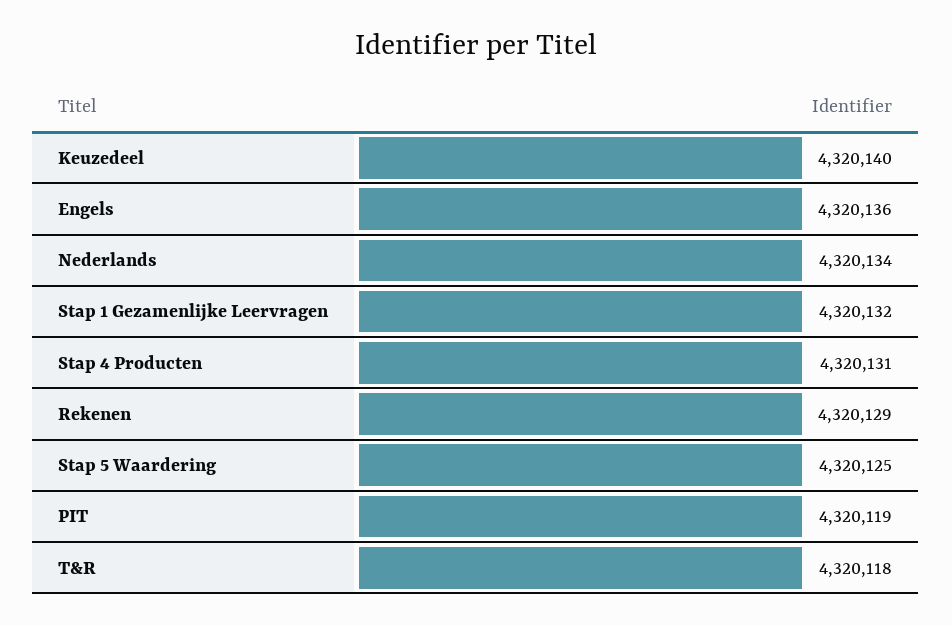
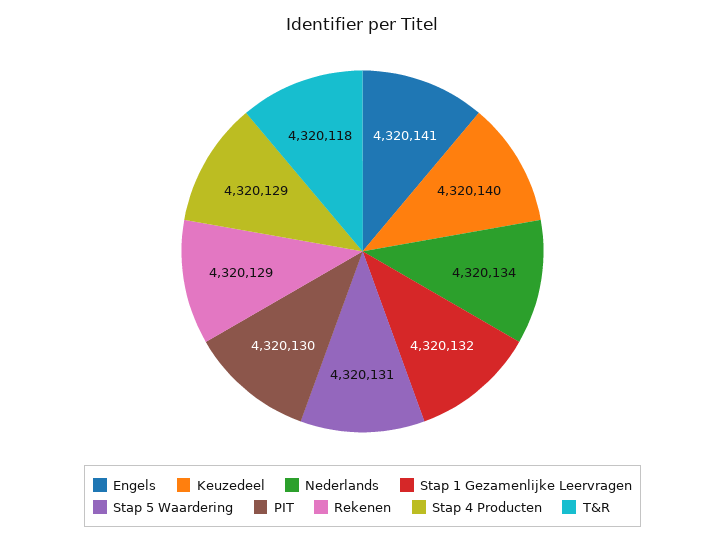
Engels: 4320136 -> 4320141
Stap 4 Producten: 4320131 -> 4320129
Stap 5 Waardering: 4320125 -> 4320131
PIT: 4320119 -> 4320130

